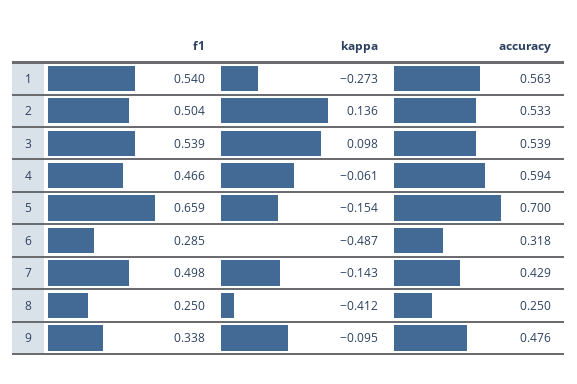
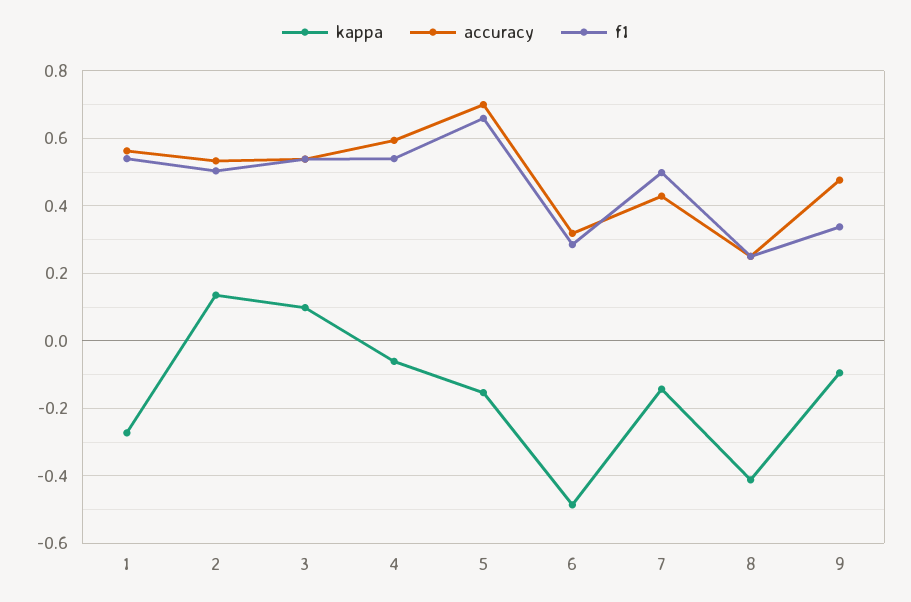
f1, 4: 0.466 -> 0.54

